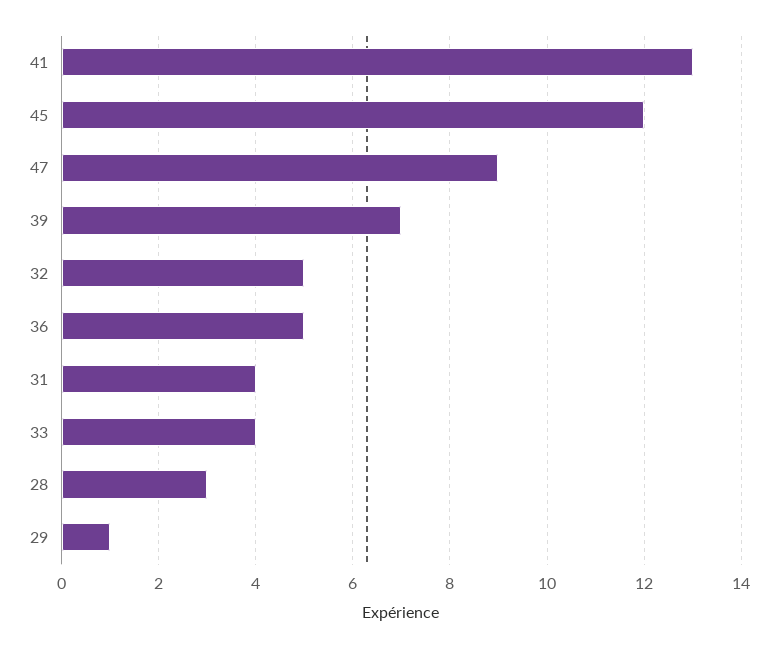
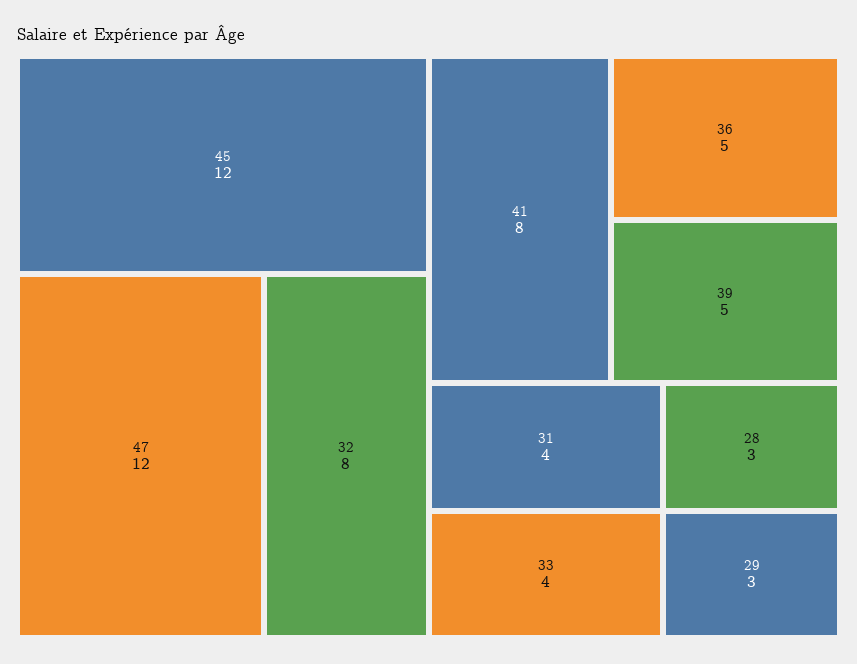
41: 13 -> 8
47: 9 -> 12
39: 7 -> 5
32: 5 -> 8
29: 1 -> 3

